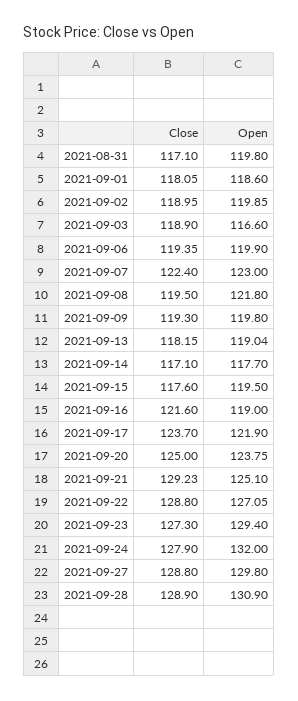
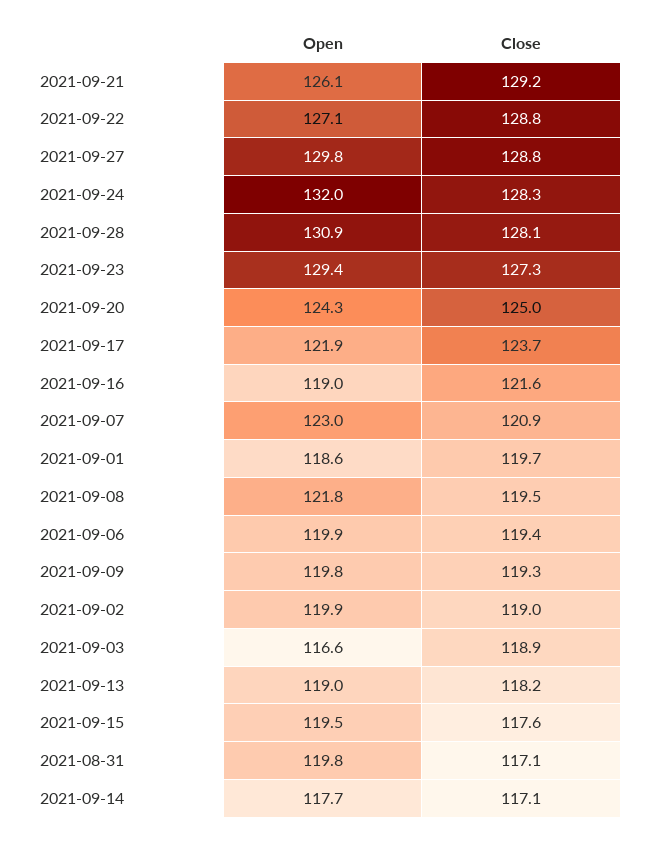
Close, 2021-09-01: 118.05 -> 119.7
Close, 2021-09-07: 122.4 -> 120.9
Open, 2021-09-20: 123.75 -> 124.3
Open, 2021-09-21: 125.1 -> 126.1
Close, 2021-09-24: 127.9 -> 128.3
Close, 2021-09-28: 128.9 -> 128.1

